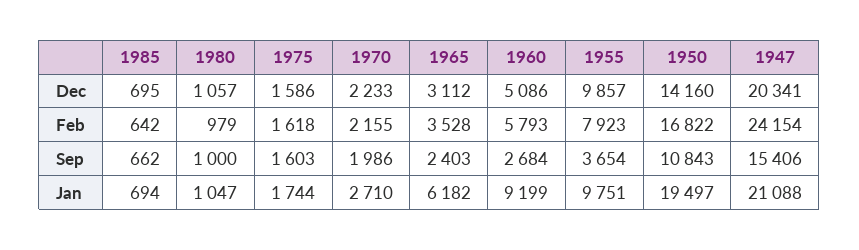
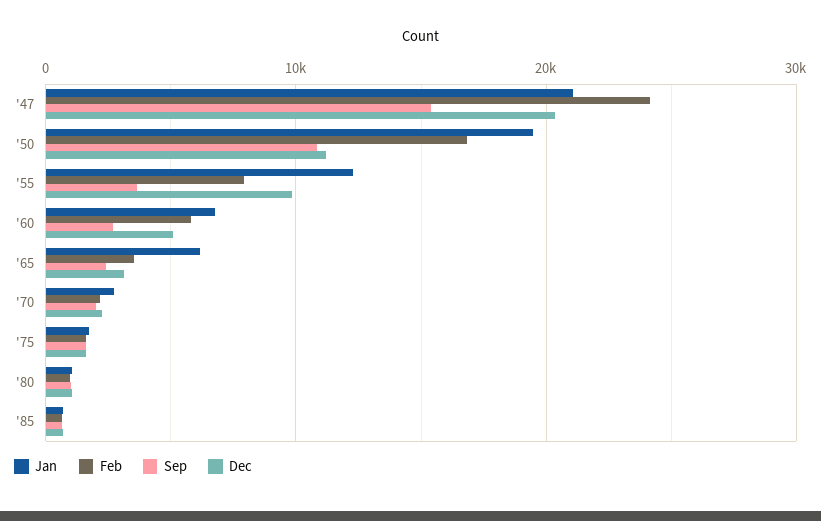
Dec, 1950: 14160 -> 11000
Jan, 1960: 9199 -> 7000
Jan, 1955: 9751 -> 12000

